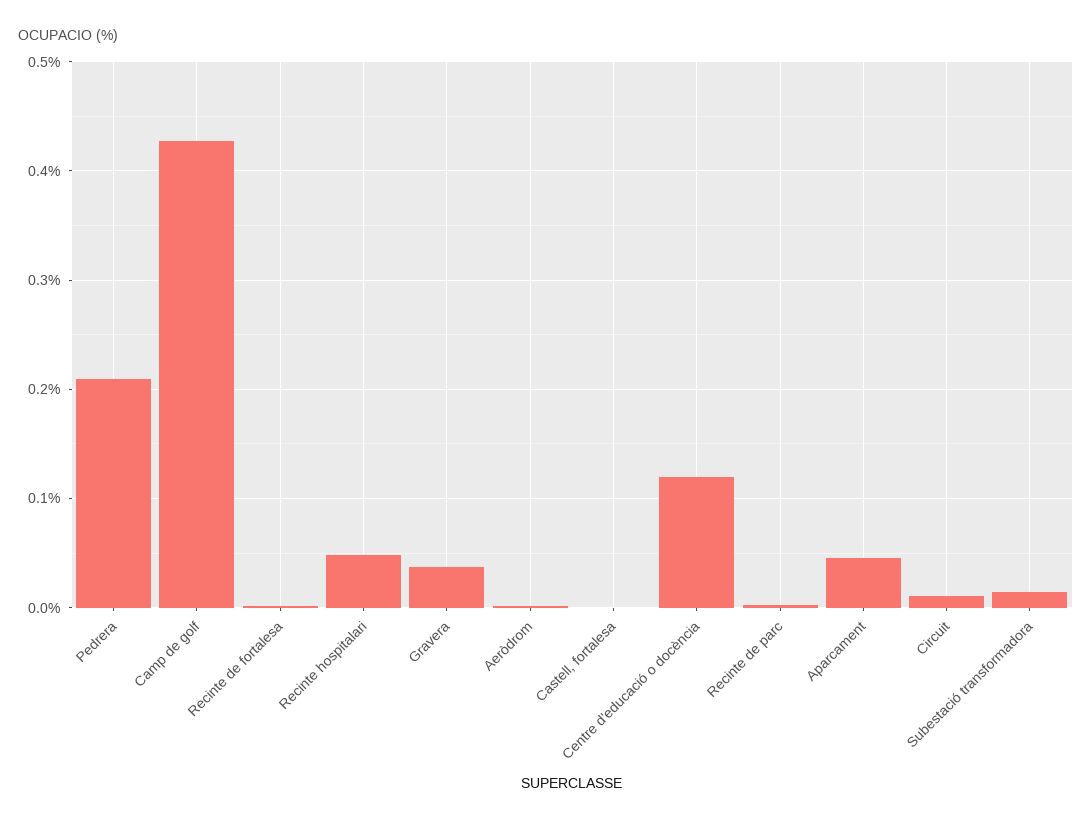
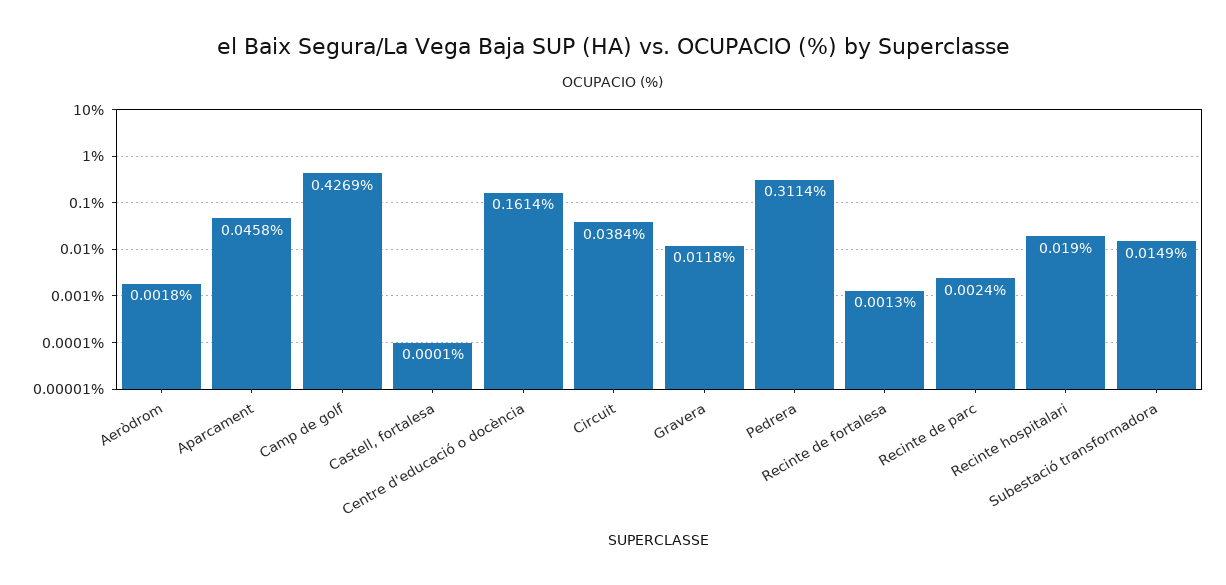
Pedrera: 0.21 -> 0.3114
Recinte hospitalari: 0.05 -> 0.019
Gravera: 0.04 -> 0.0118
Centre d'educació o docència: 0.12 -> 0.1614
Circuit: 0.01 -> 0.0384

